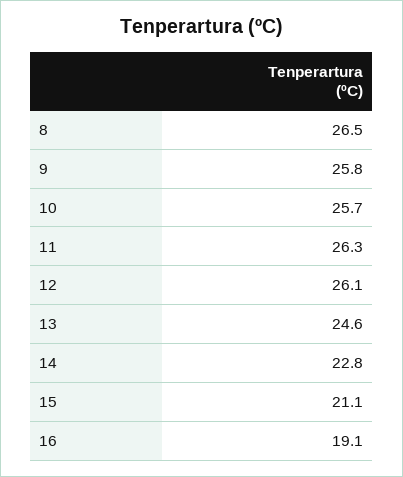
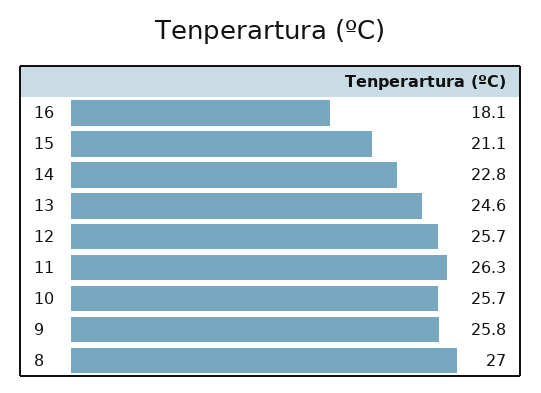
8: 26.5 -> 27
12: 26.1 -> 25.7
16: 19.1 -> 18.1

